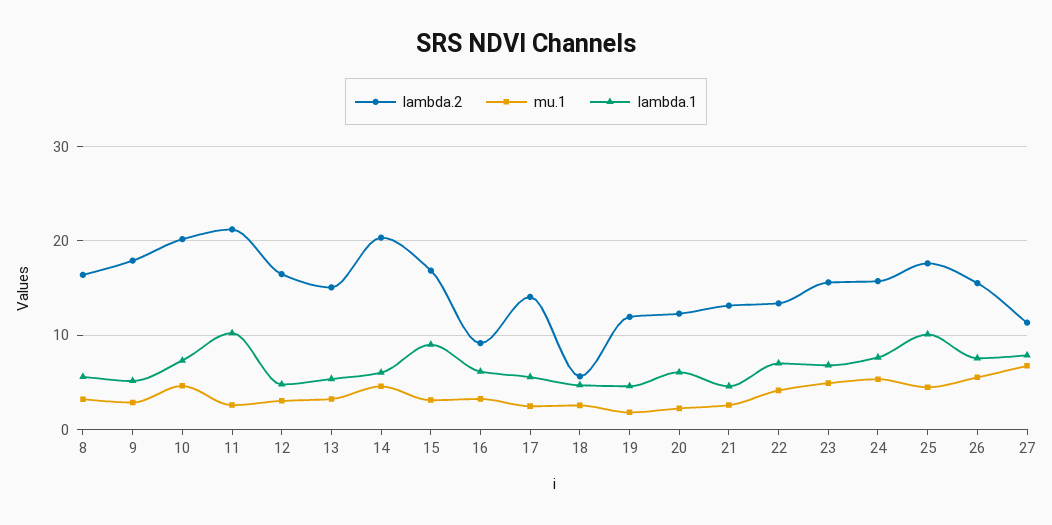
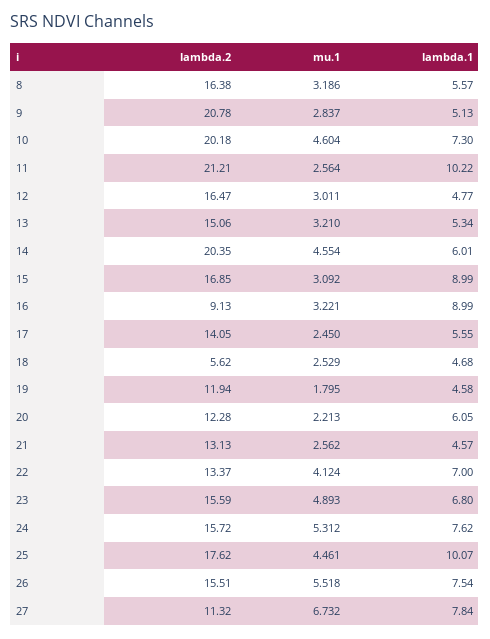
lambda.2, 9: 18 -> 20.78
lambda.1, 16: 6 -> 8.99

